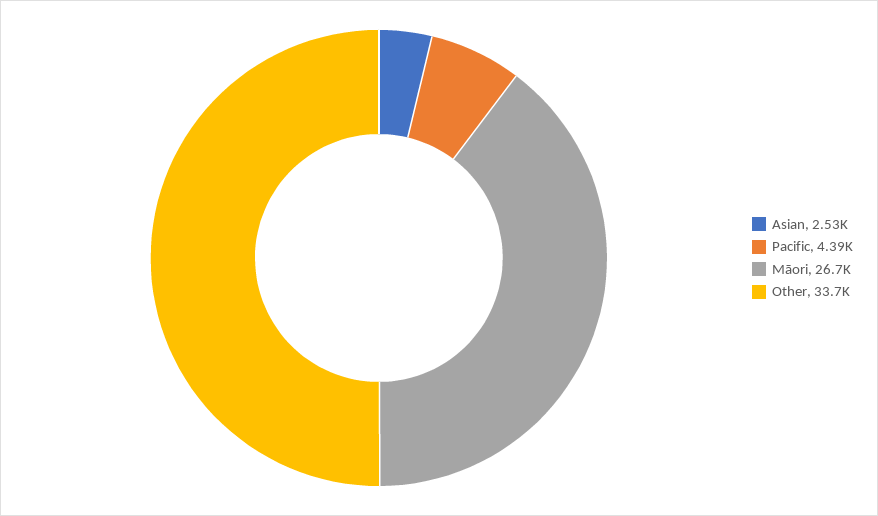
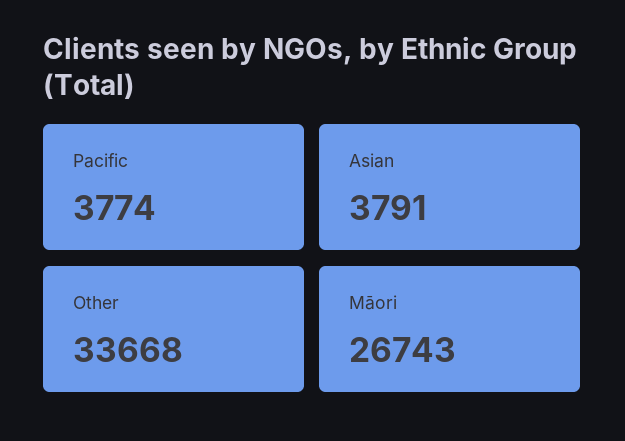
Asian: 2530 -> 3791
Pacific: 4390 -> 3774

